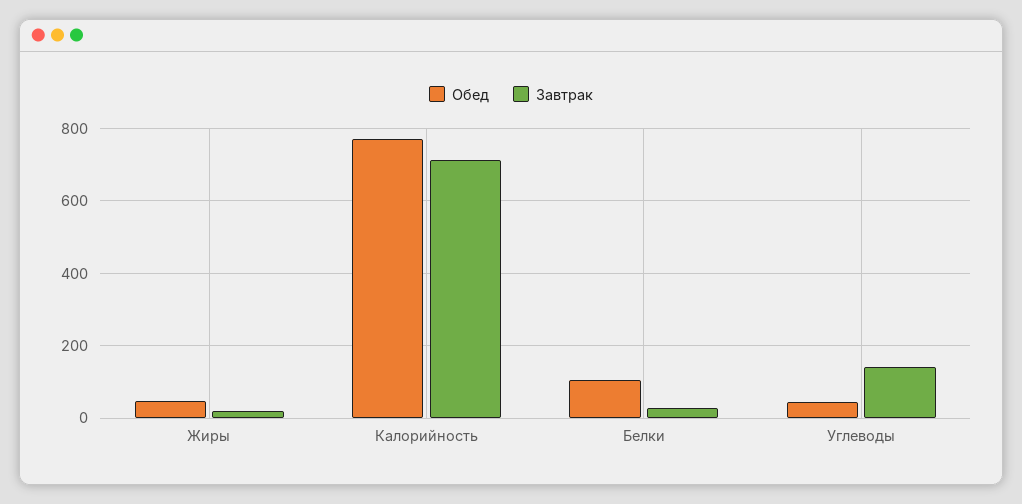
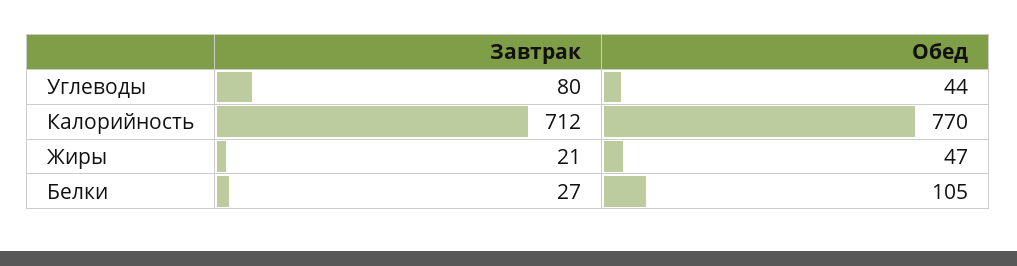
Завтрак, Углеводы: 140 -> 80

